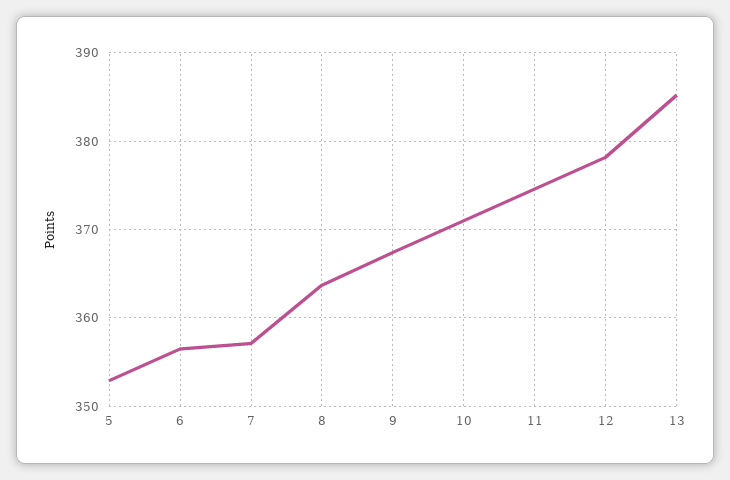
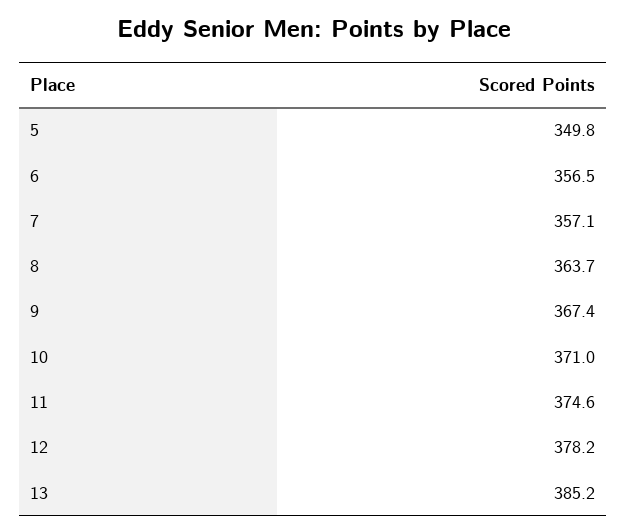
5: 353 -> 349.8

